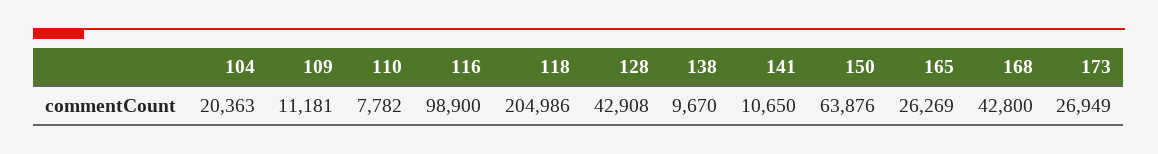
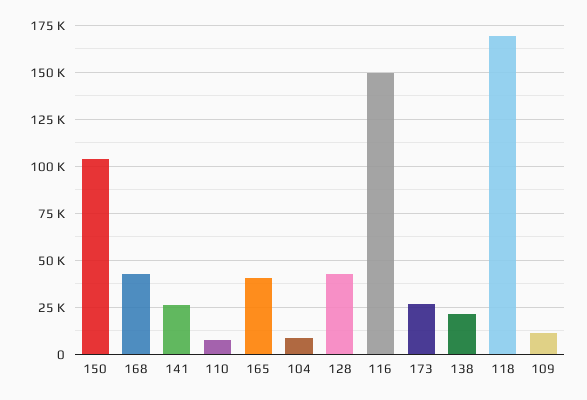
104: 20363 -> 10000
116: 98900 -> 150000
118: 204986 -> 170000
138: 9670 -> 20000
141: 10650 -> 25000
150: 63876 -> 105000
165: 26269 -> 40000

